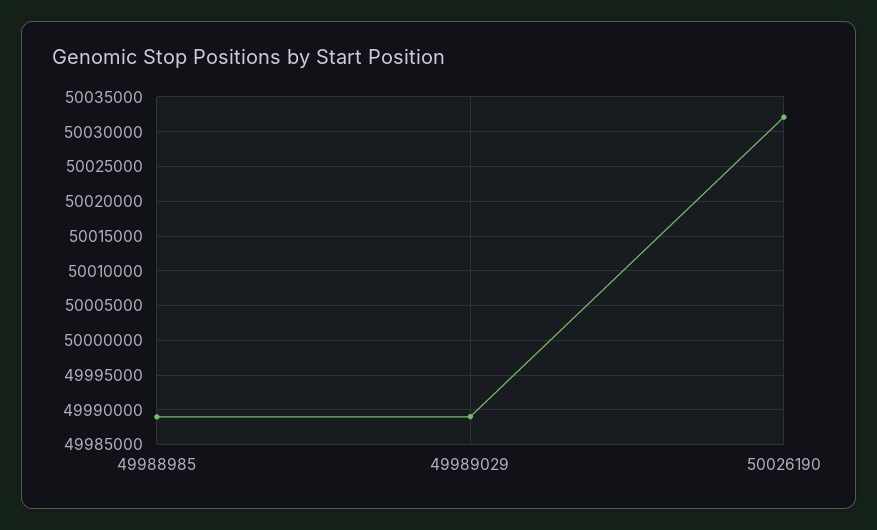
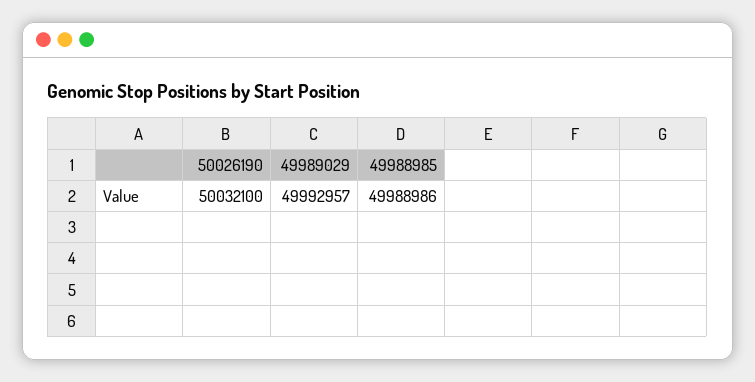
49989029: 49989000 -> 49992957

